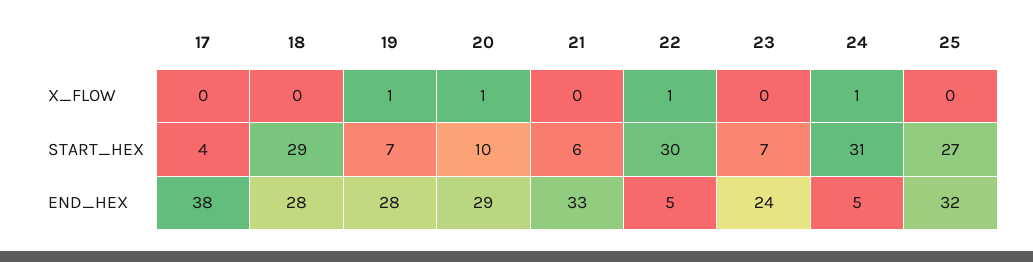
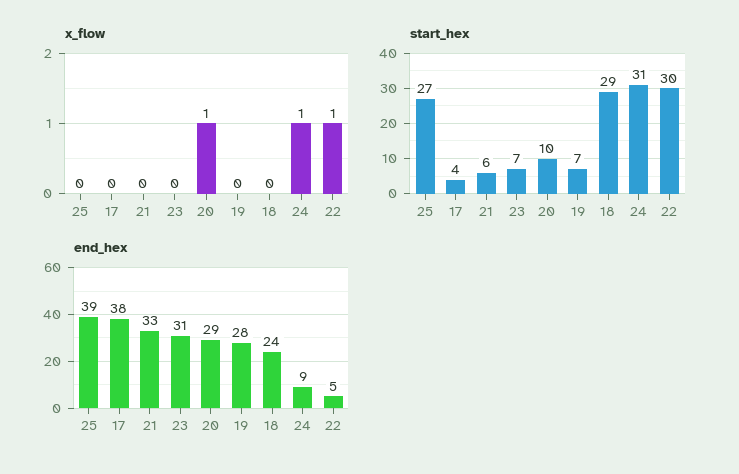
X_FLOW, 19: 1 -> 0
END_HEX, 18: 28 -> 24
END_HEX, 23: 24 -> 31
END_HEX, 24: 5 -> 9
END_HEX, 25: 32 -> 39

